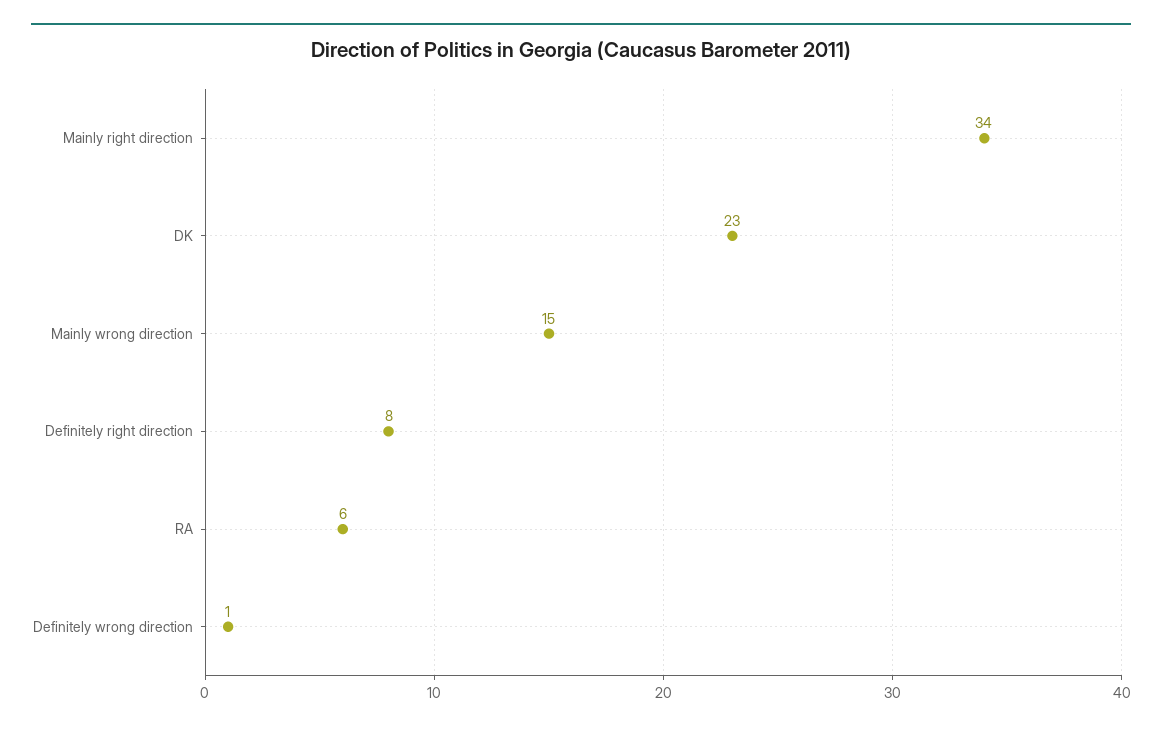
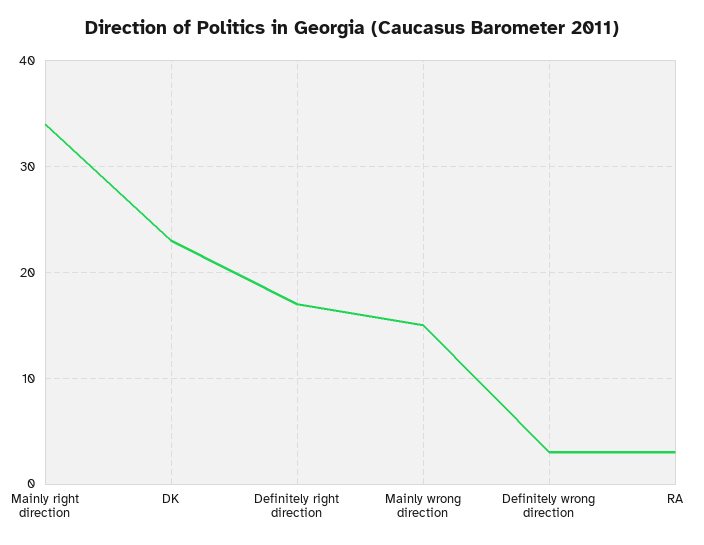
Definitely right direction: 8 -> 17
RA: 6 -> 3
Definitely wrong direction: 1 -> 3

